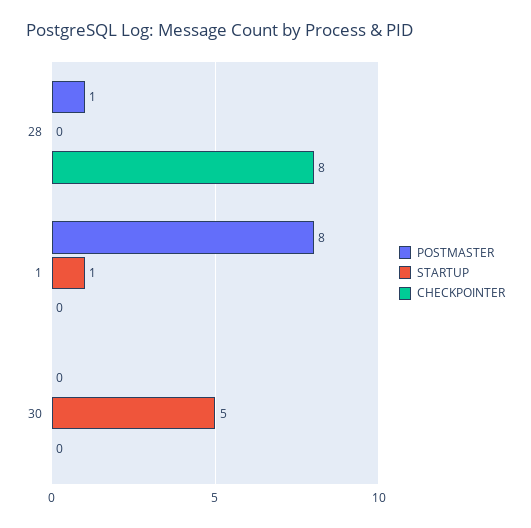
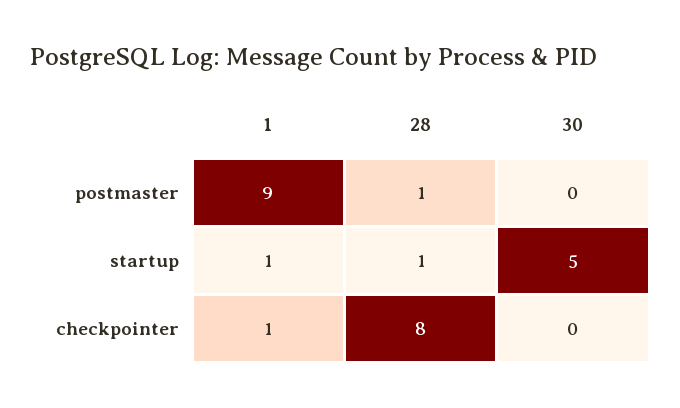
STARTUP, 28: 0 -> 1
POSTMASTER, 1: 8 -> 9
CHECKPOINTER, 1: 0 -> 1

